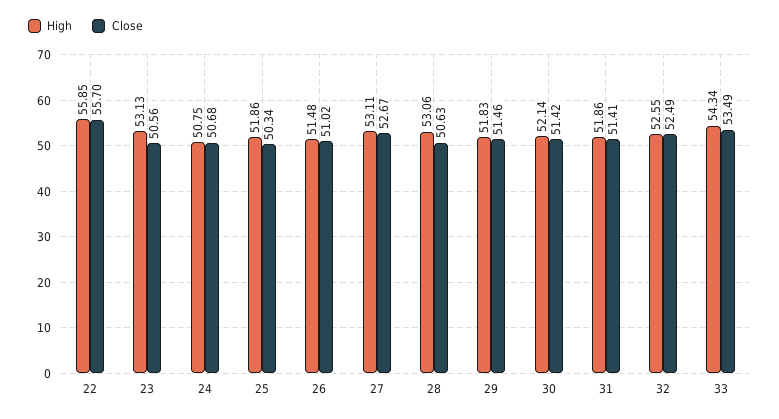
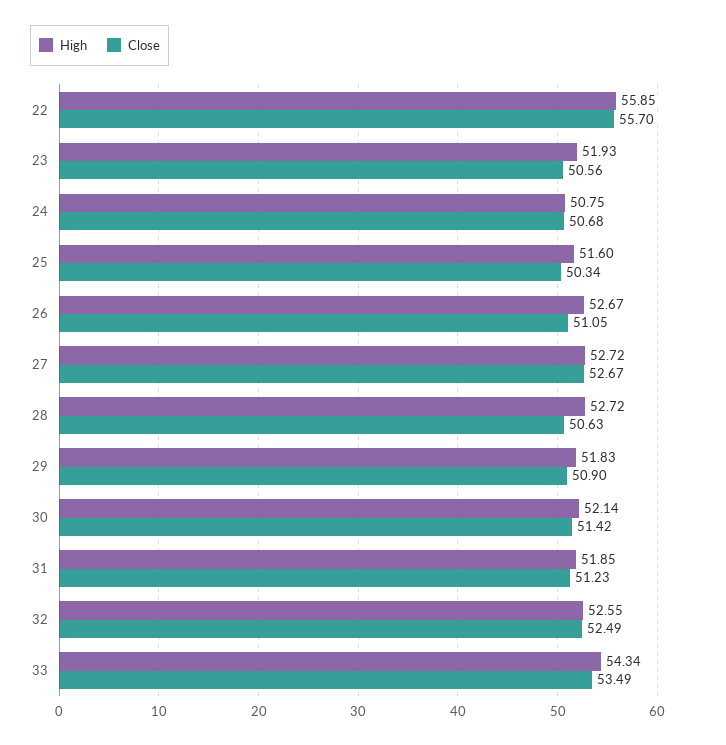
High, 23: 53.13 -> 51.93
High, 25: 51.86 -> 51.6
High, 26: 51.48 -> 52.67
Close, 26: 51.02 -> 51.05
High, 27: 53.11 -> 52.72
High, 28: 53.06 -> 52.72
Close, 29: 51.46 -> 50.9
High, 31: 51.86 -> 51.85
Close, 31: 51.41 -> 51.23

